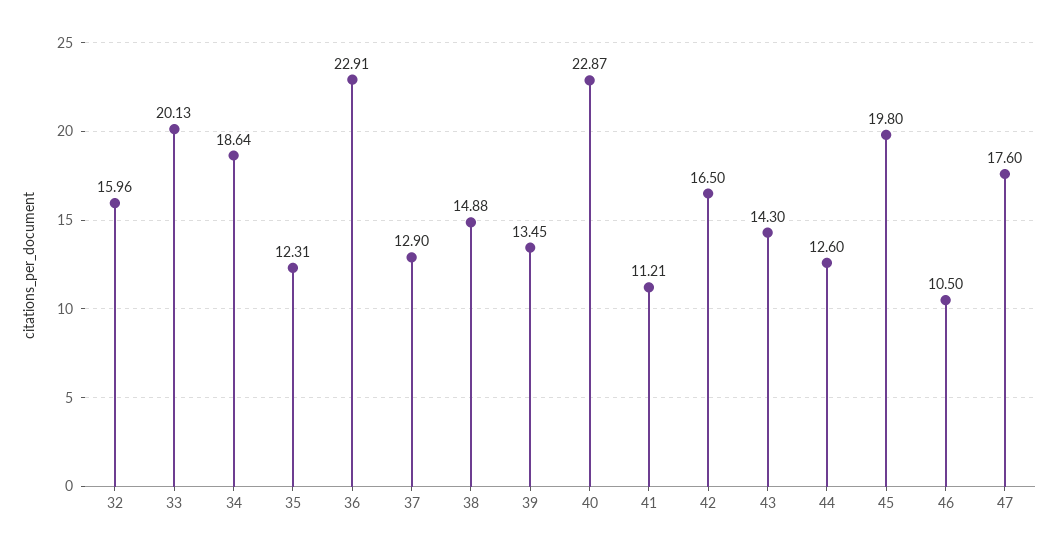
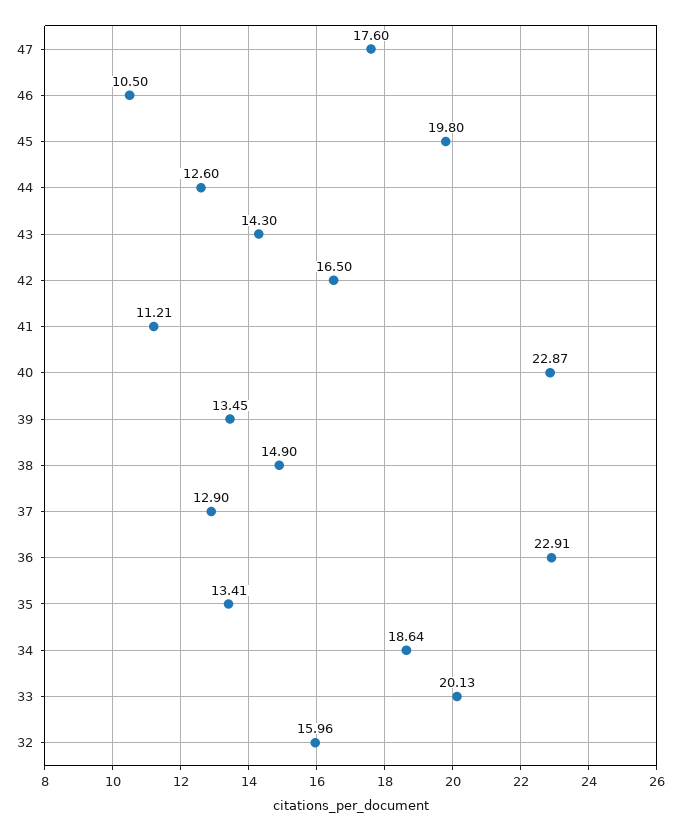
35: 12.31 -> 13.41
38: 14.88 -> 14.9

